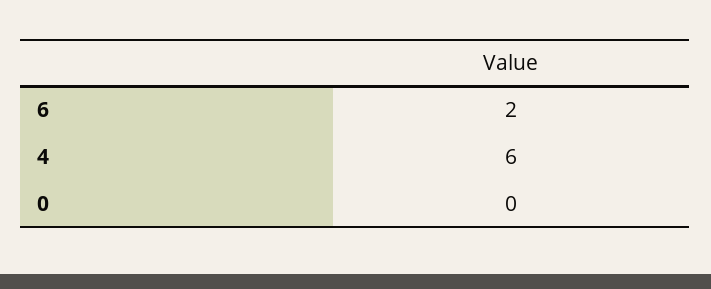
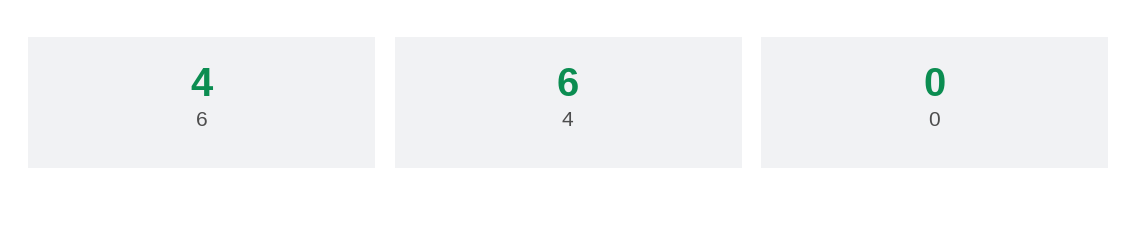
6: 2 -> 4

